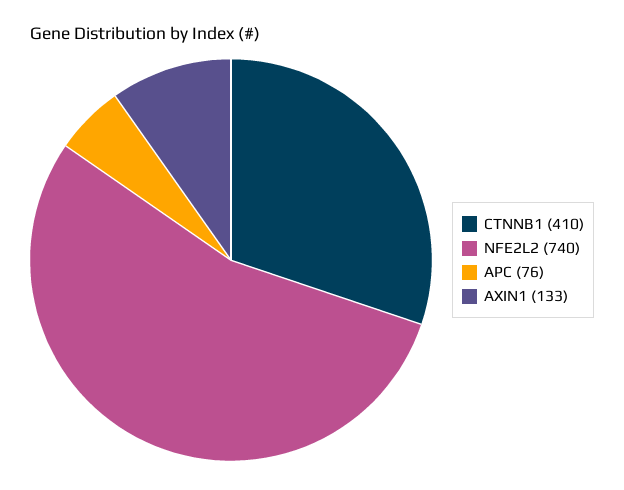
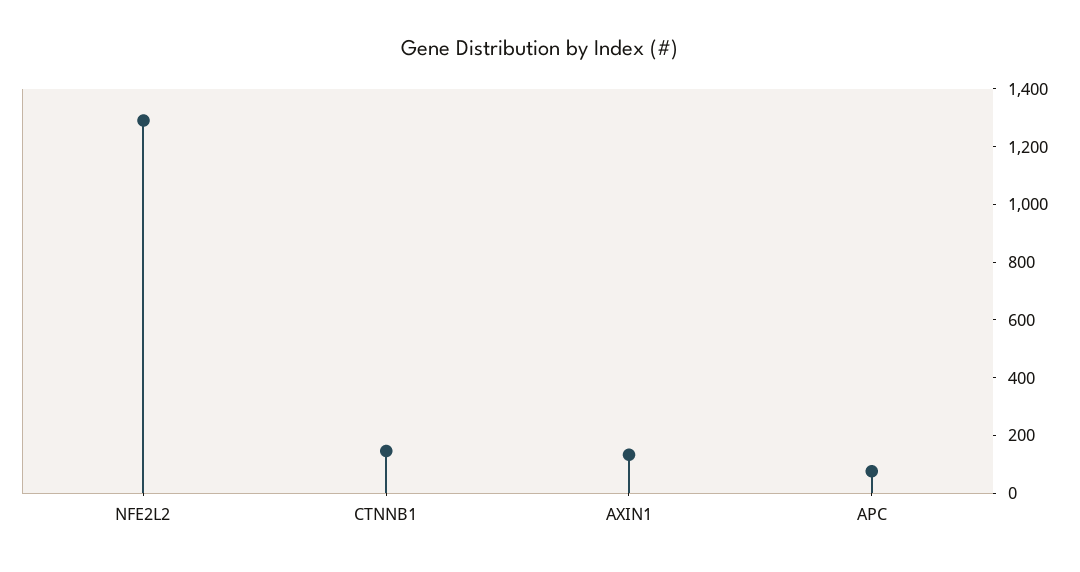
CTNNB1: 410 -> 150
NFE2L2: 740 -> 1300

